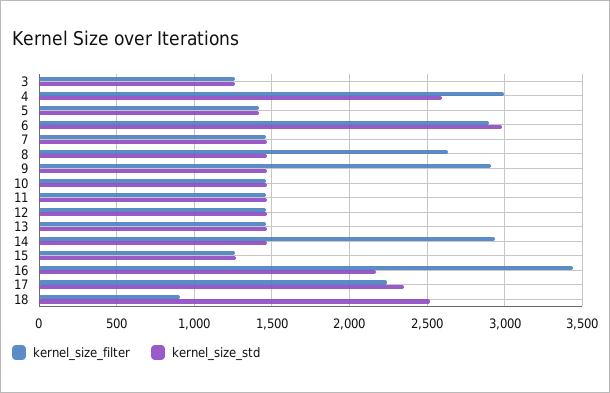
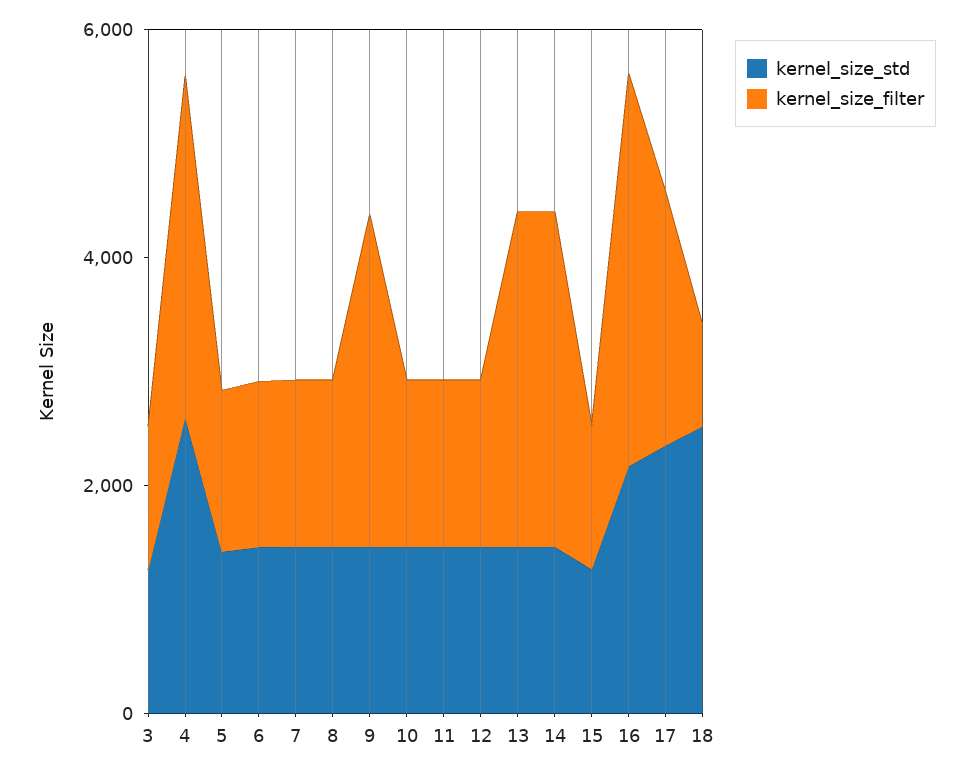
kernel_size_filter, 6: 2900 -> 1500
kernel_size_std, 6: 3000 -> 1500
kernel_size_filter, 8: 2650 -> 1500
kernel_size_filter, 13: 1450 -> 3000

